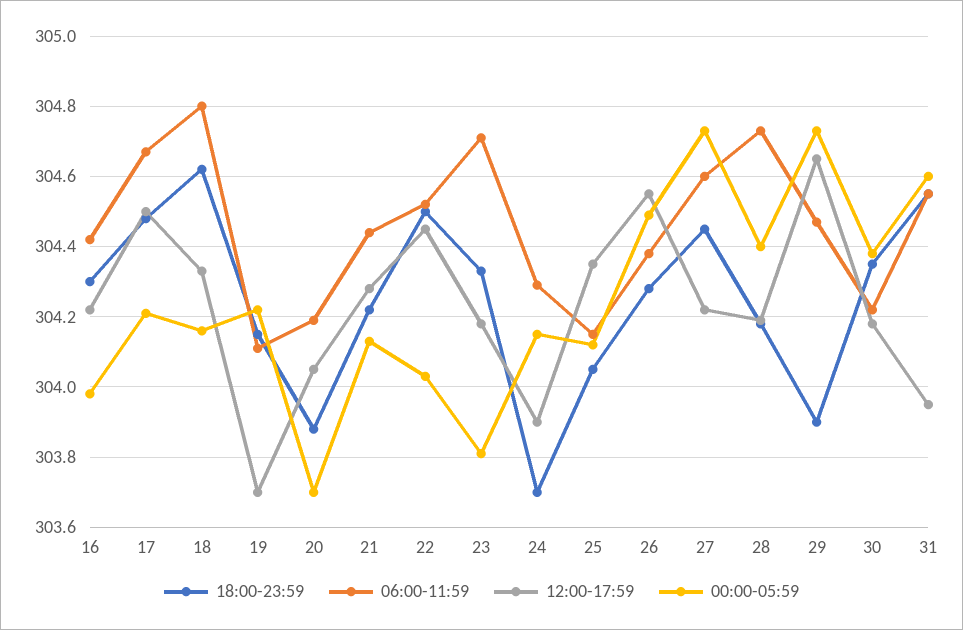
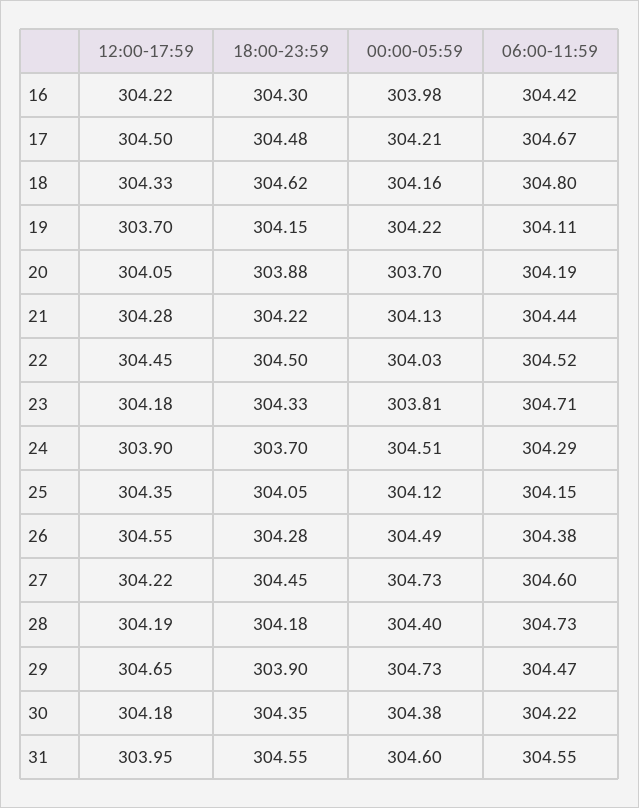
00:00-05:59, 24: 304.15 -> 304.51

